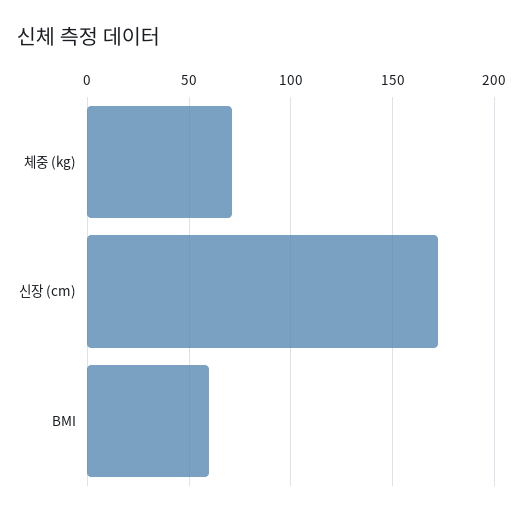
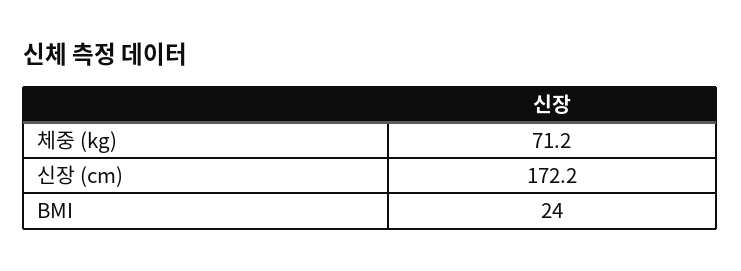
BMI: 60 -> 24

